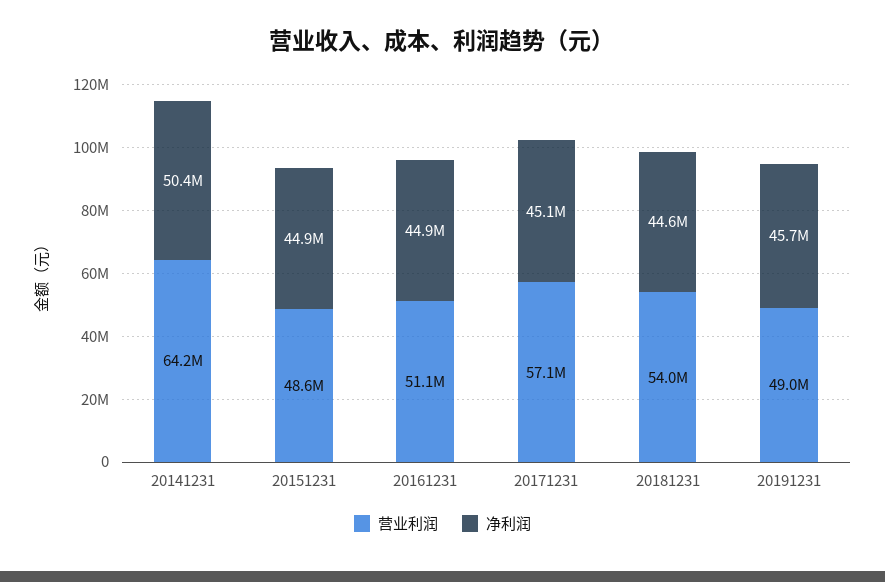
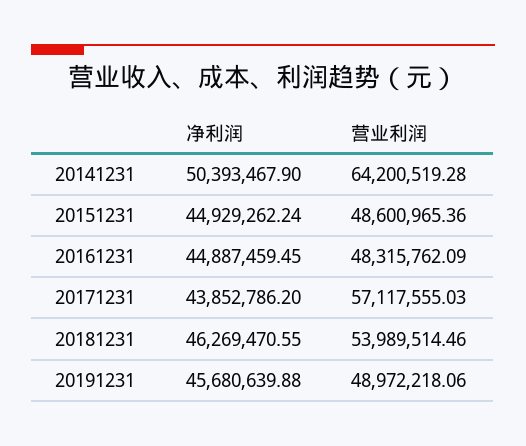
营业利润, 20161231: 51100000 -> 48315762.09
净利润, 20171231: 45100000 -> 43852786.2
净利润, 20181231: 44600000 -> 46269470.55

